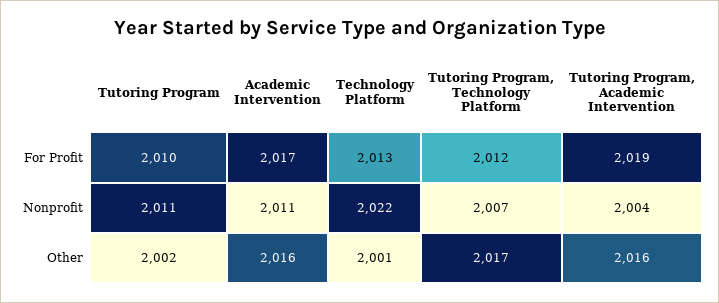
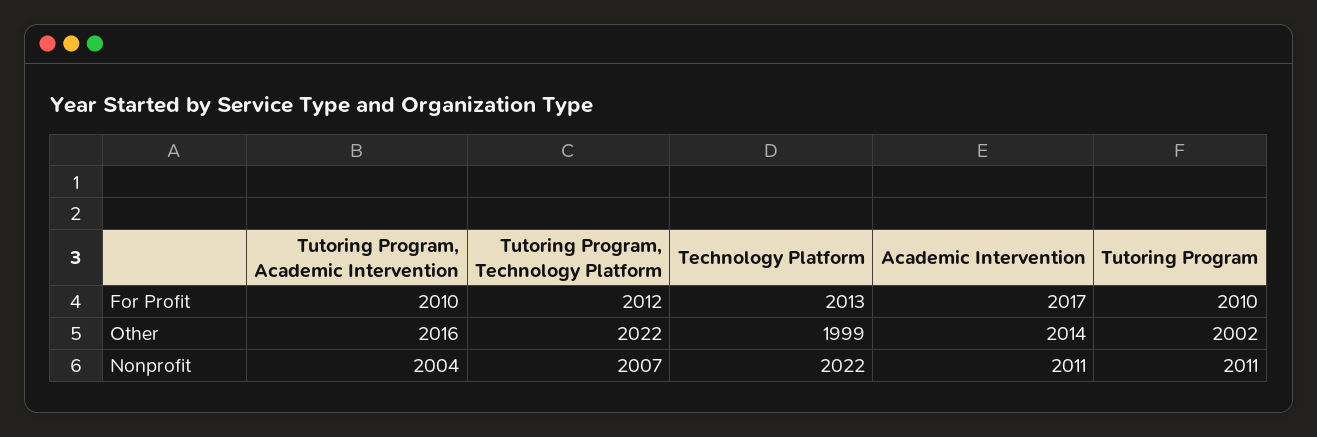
Tutoring Program, Academic Intervention, For Profit: 2019 -> 2010
Academic Intervention, Other: 2016 -> 2014
Technology Platform, Other: 2001 -> 1999
Tutoring Program, Technology Platform, Other: 2017 -> 2022

